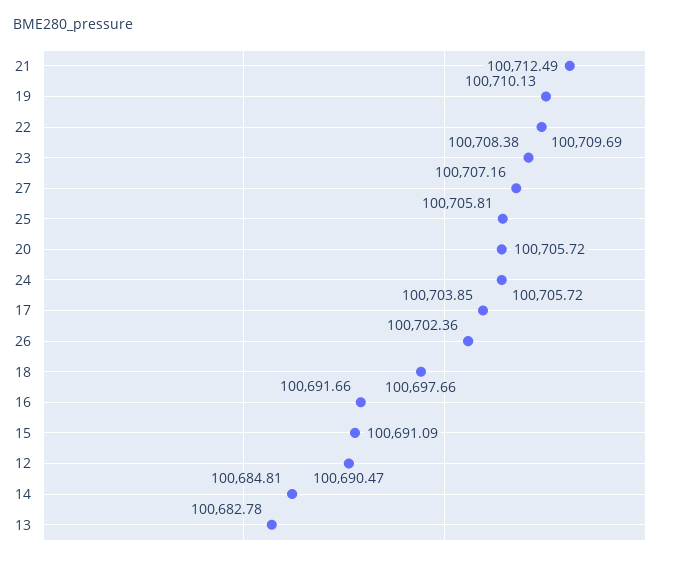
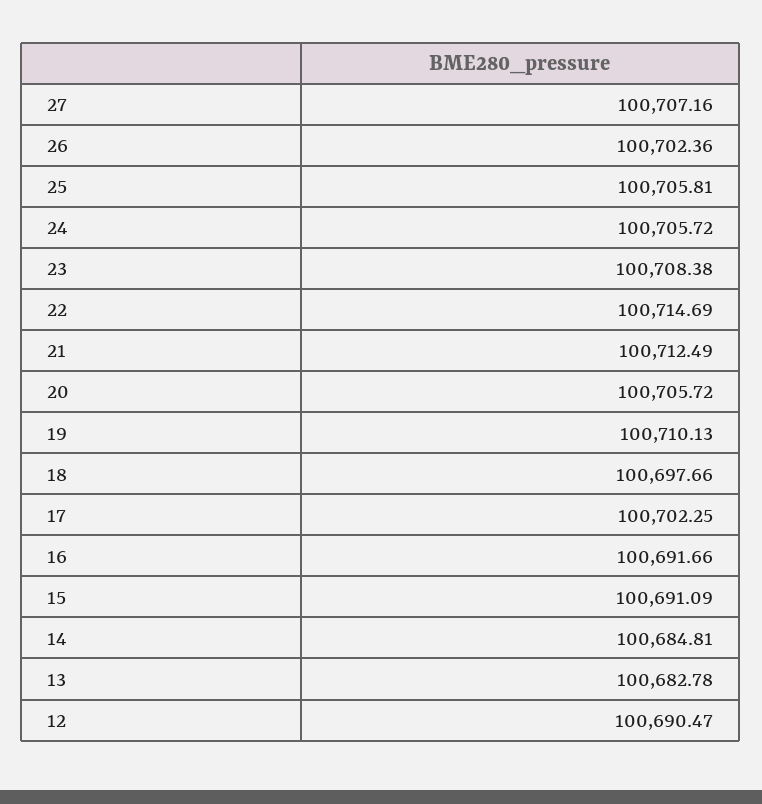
22: 100709.69 -> 100714.69
17: 100703.85 -> 100702.25

